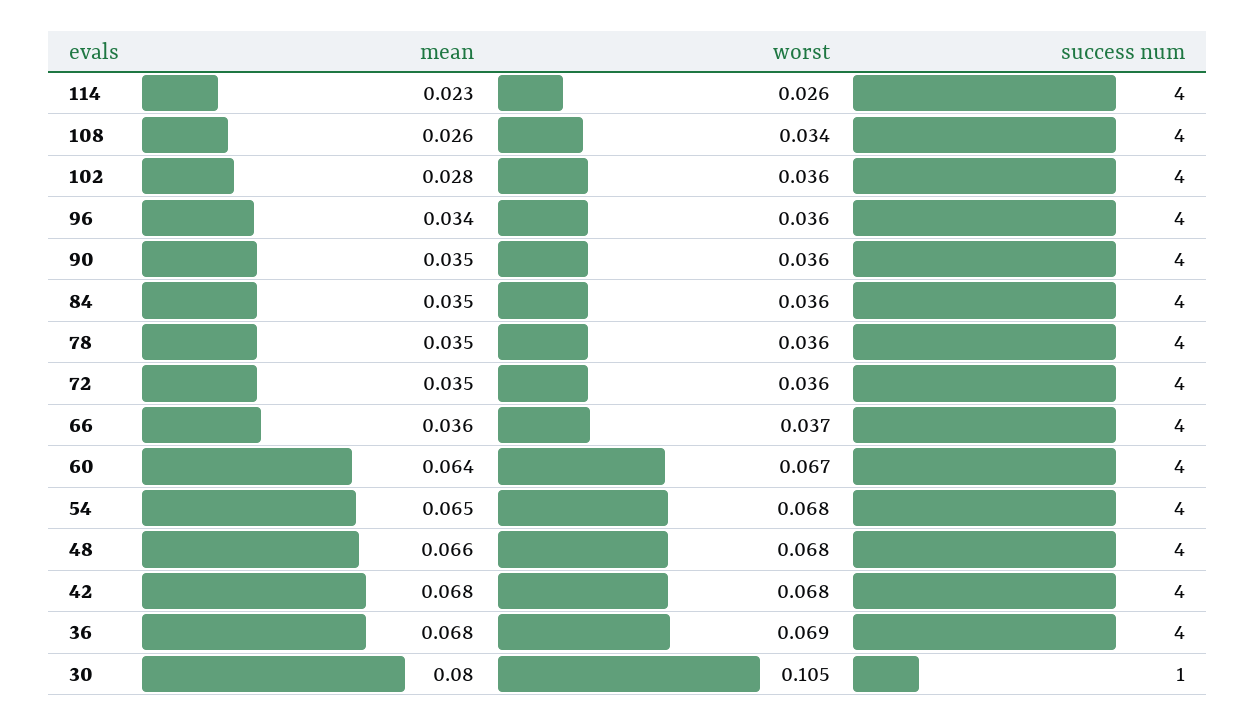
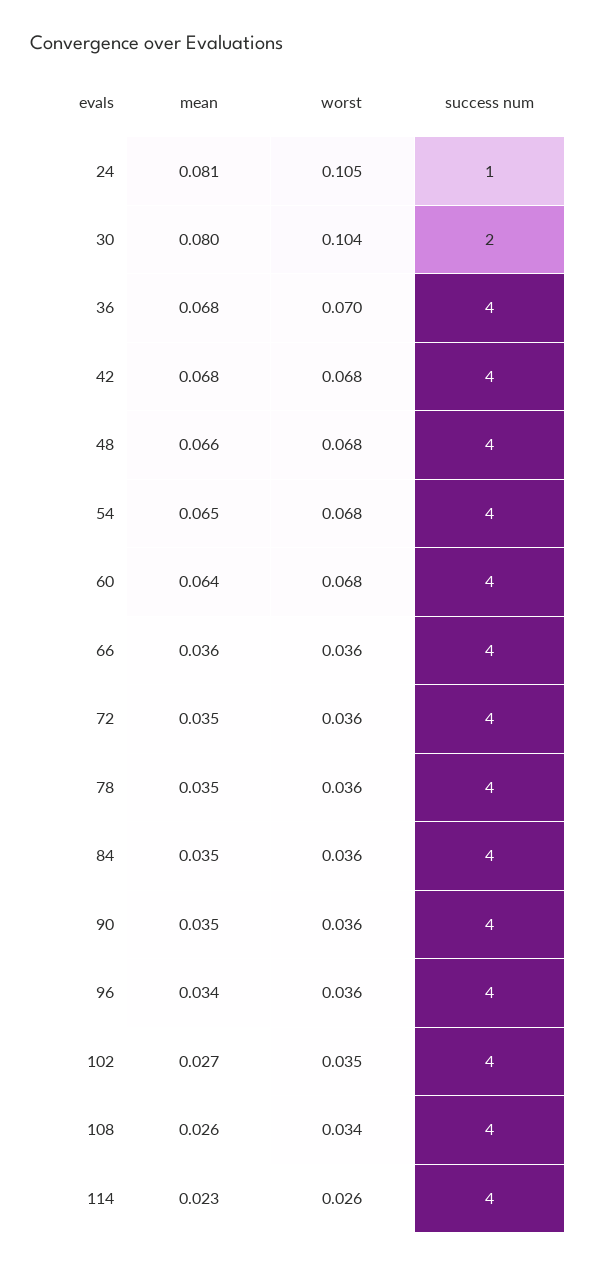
mean, 102: 0.028 -> 0.027
worst, 102: 0.036 -> 0.035
worst, 66: 0.037 -> 0.036
worst, 60: 0.067 -> 0.068
worst, 36: 0.069 -> 0.07
worst, 30: 0.105 -> 0.104
success num, 30: 1 -> 2
mean, 24: none -> 0.081
worst, 24: none -> 0.105
success num, 24: none -> 1

